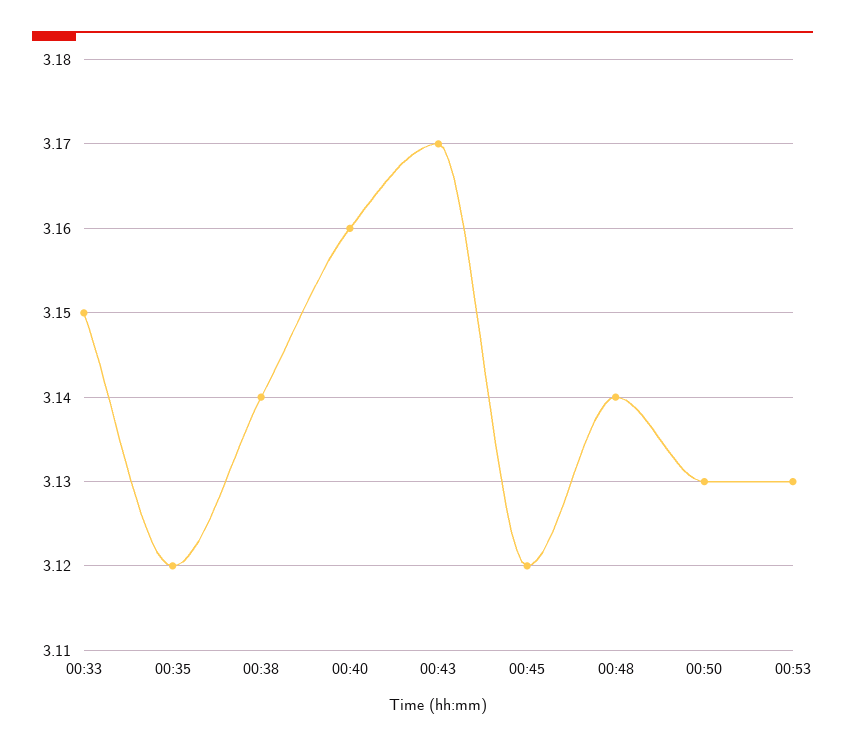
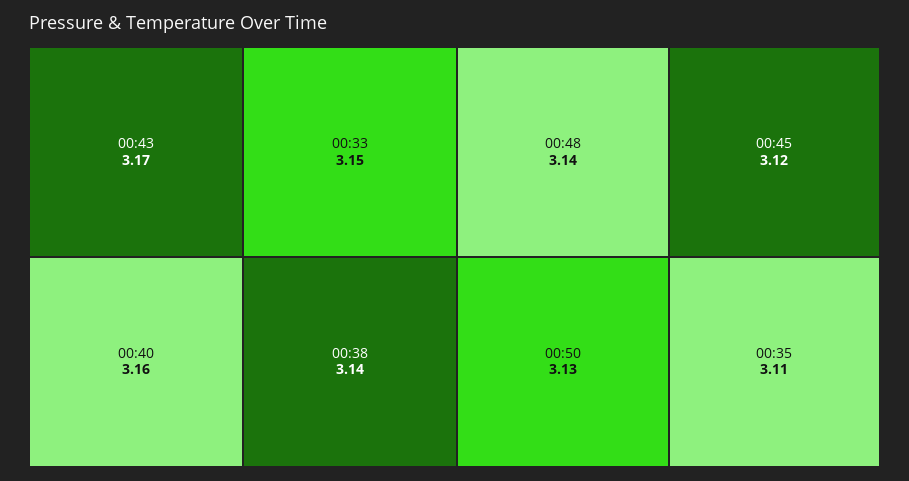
00:35: 3.12 -> 3.11
00:53: 3.13 -> none

